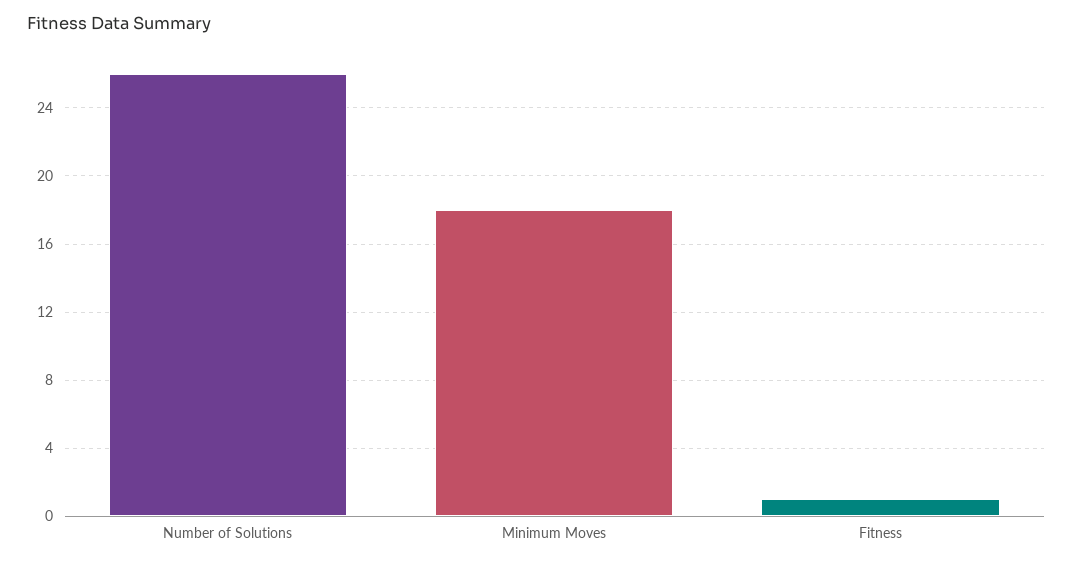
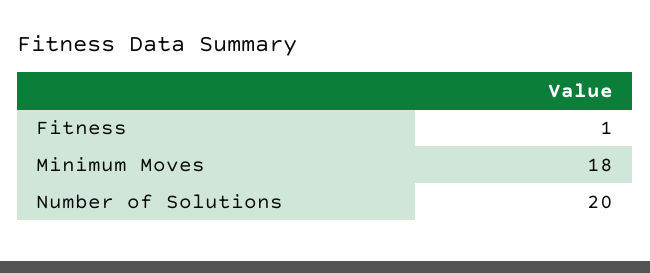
Number of Solutions: 26 -> 20

